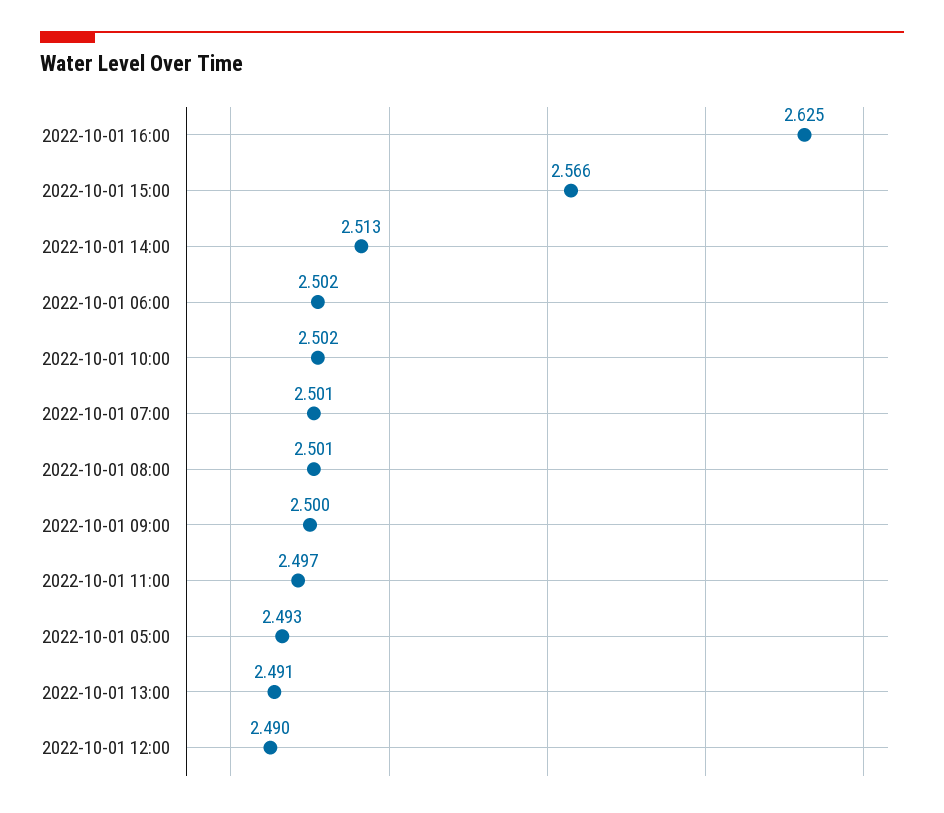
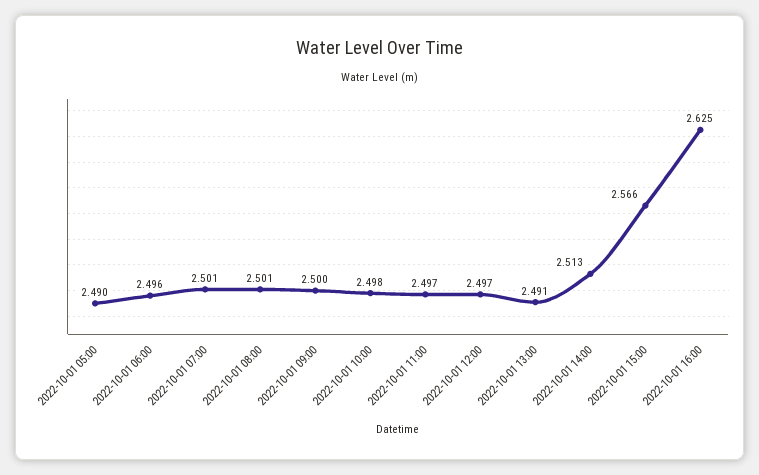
2022-10-01 06:00: 2.502 -> 2.496
2022-10-01 10:00: 2.502 -> 2.498
2022-10-01 05:00: 2.493 -> 2.49
2022-10-01 12:00: 2.49 -> 2.497

